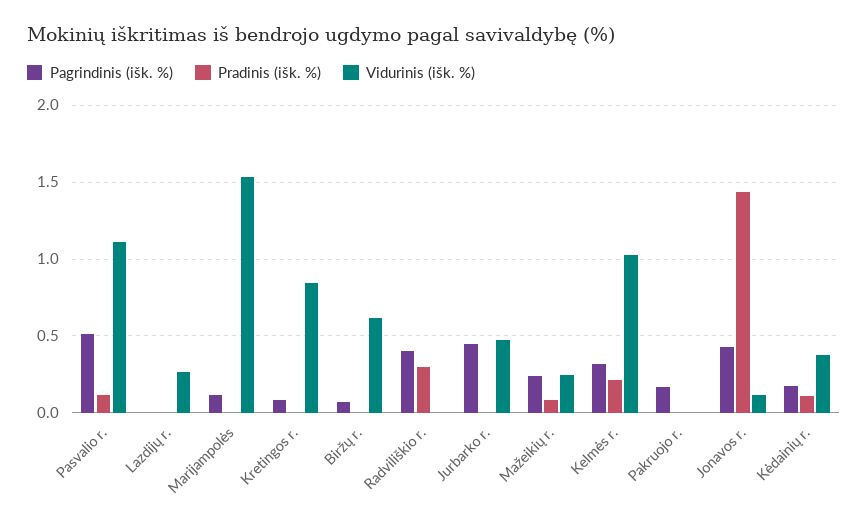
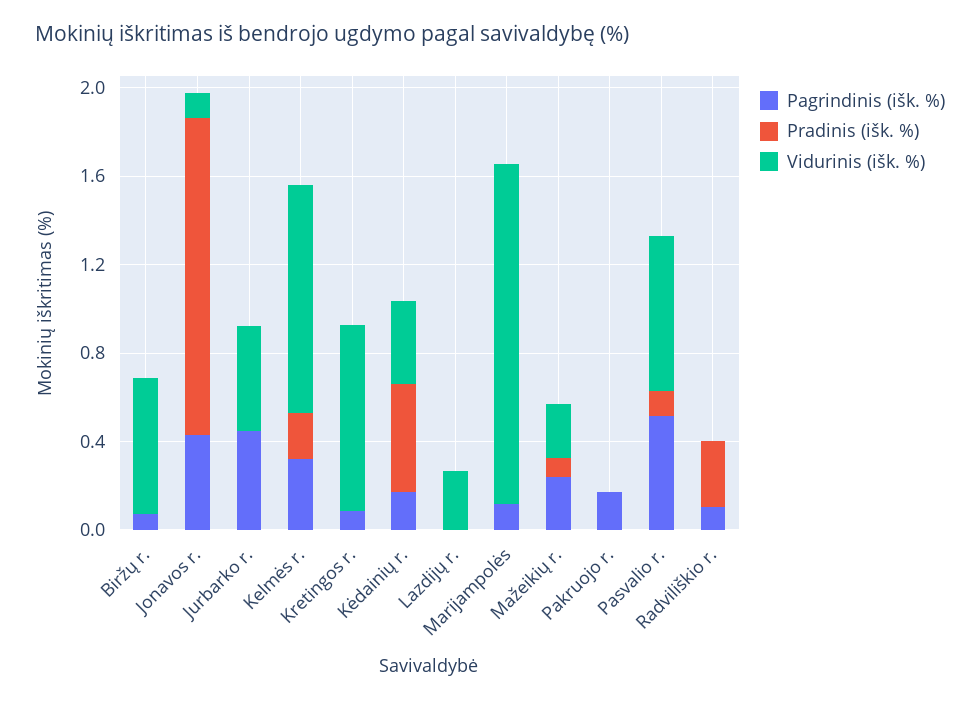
Vidurinis (išk. %), Pasvalio r.: 1.1 -> 0.7
Pagrindinis (išk. %), Radviliškio r.: 0.4 -> 0.1
Pradinis (išk. %), Kėdainių r.: 0.1 -> 0.5

